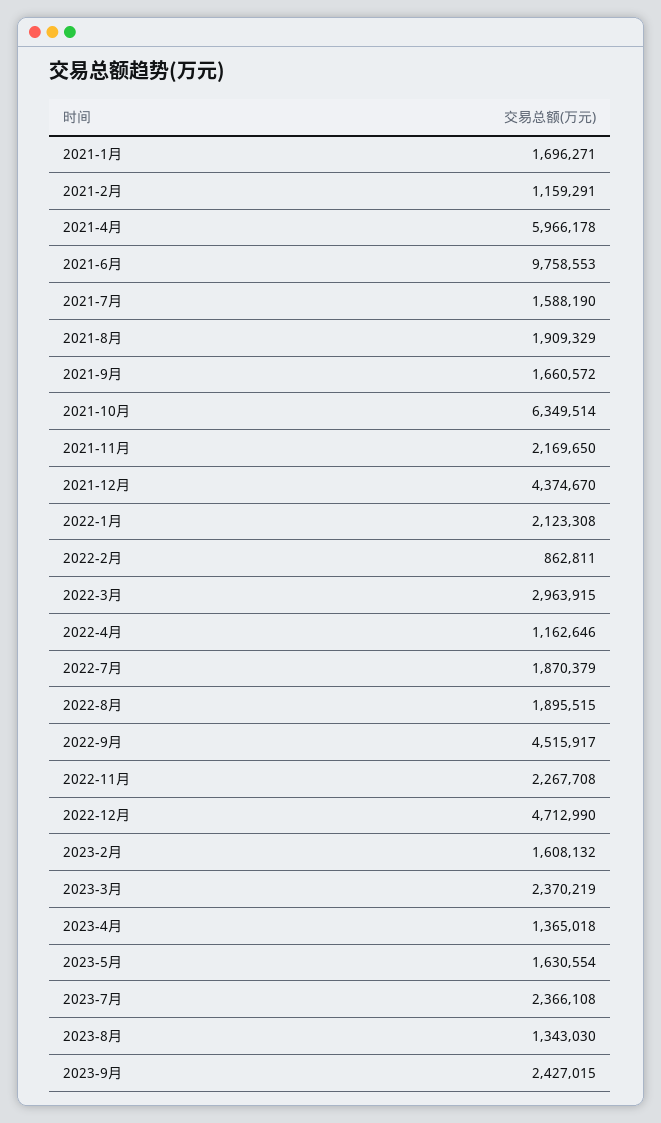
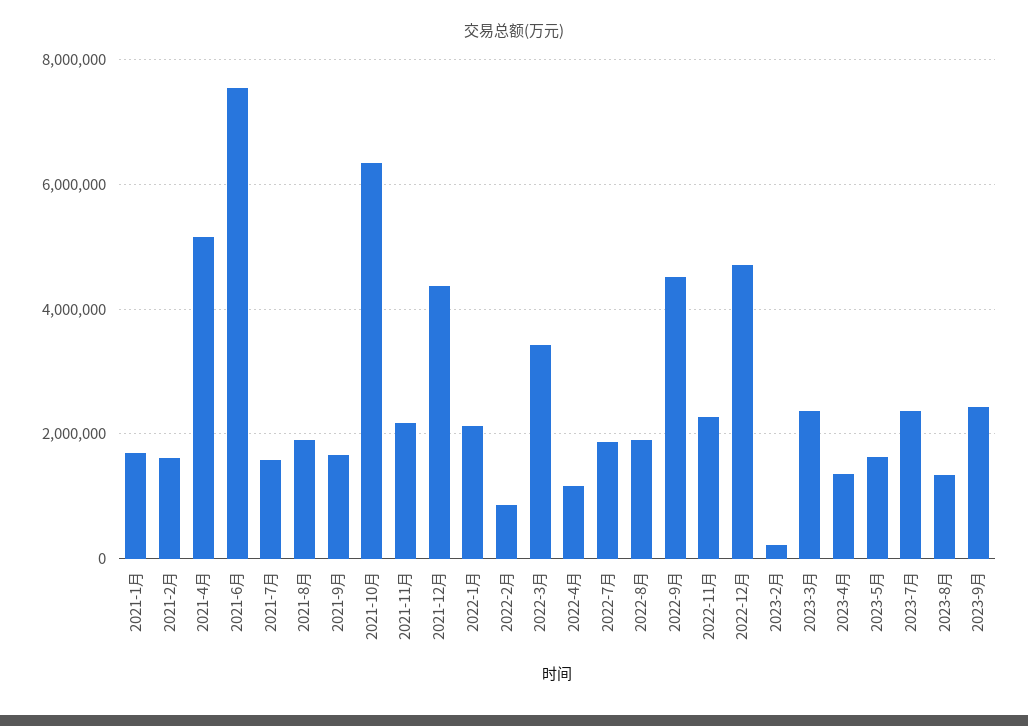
2021-2月: 1159291 -> 1600000
2021-4月: 5966178 -> 5200000
2021-6月: 9758553 -> 7600000
2022-3月: 2963915 -> 3400000
2023-2月: 1608132 -> 200000

